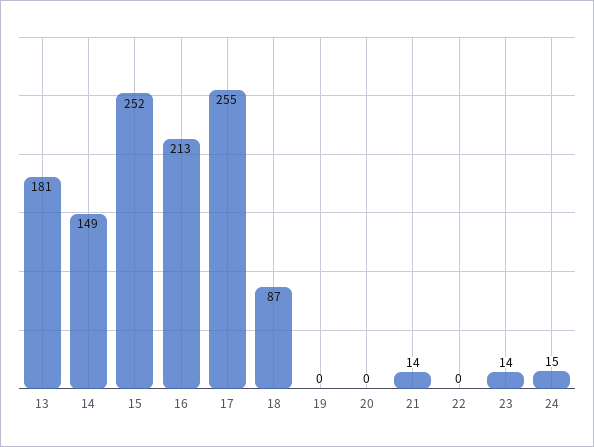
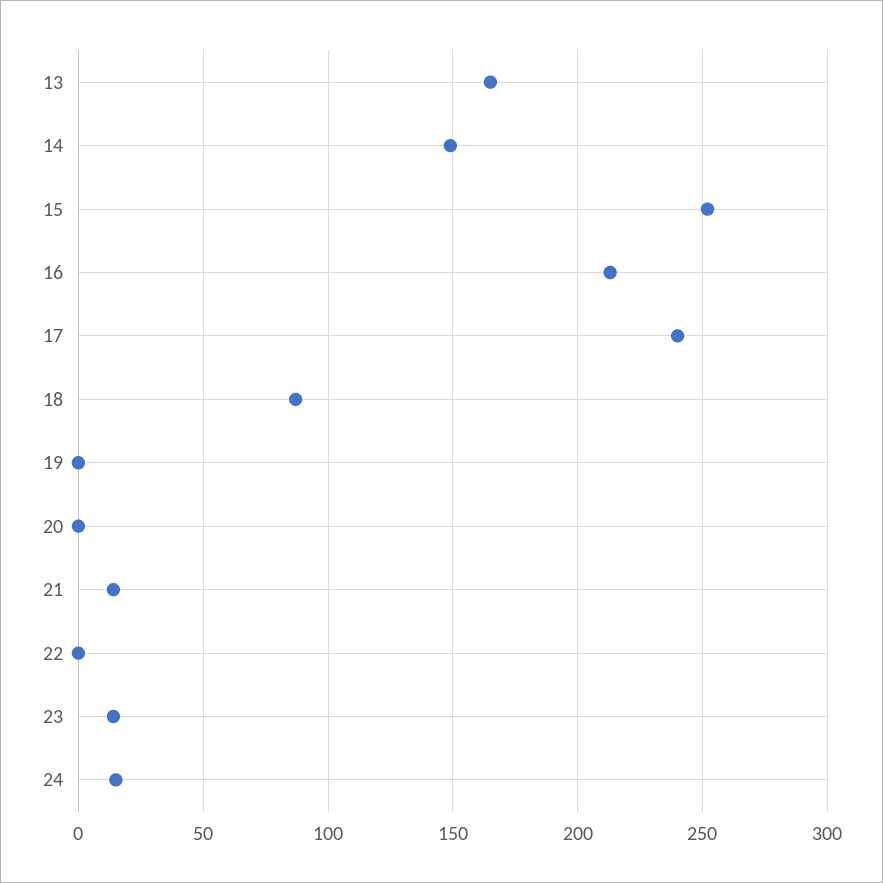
13: 181 -> 165
17: 255 -> 240

